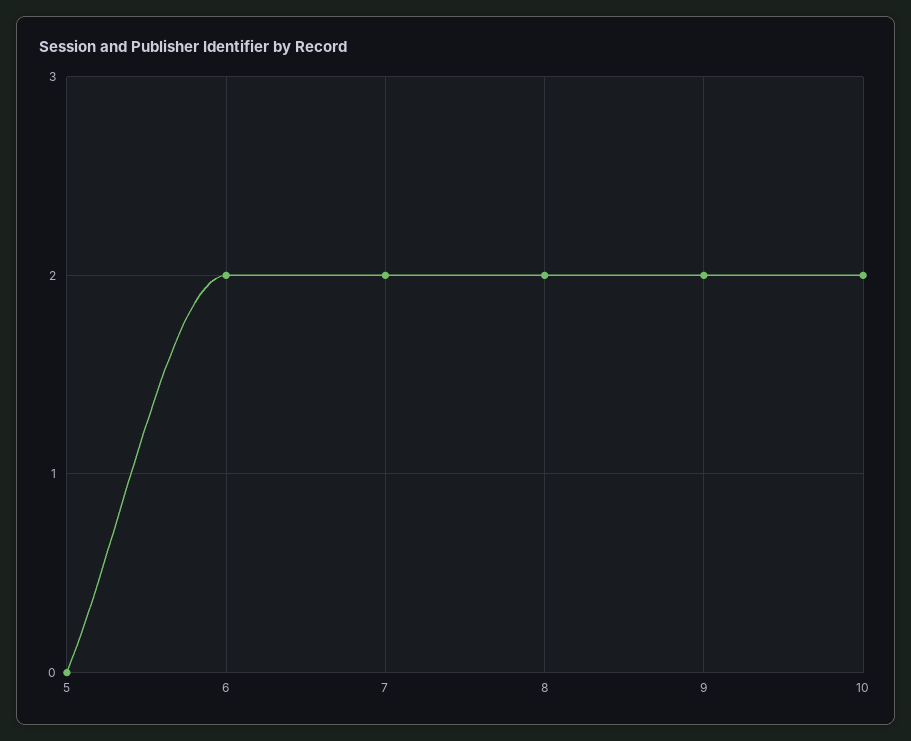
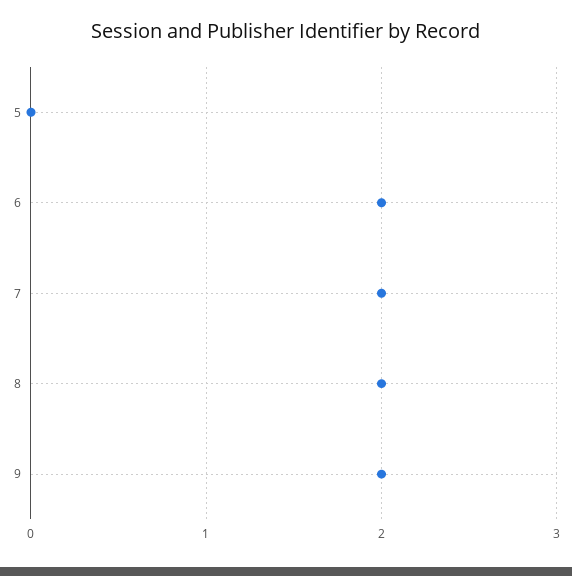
10: 2 -> none

